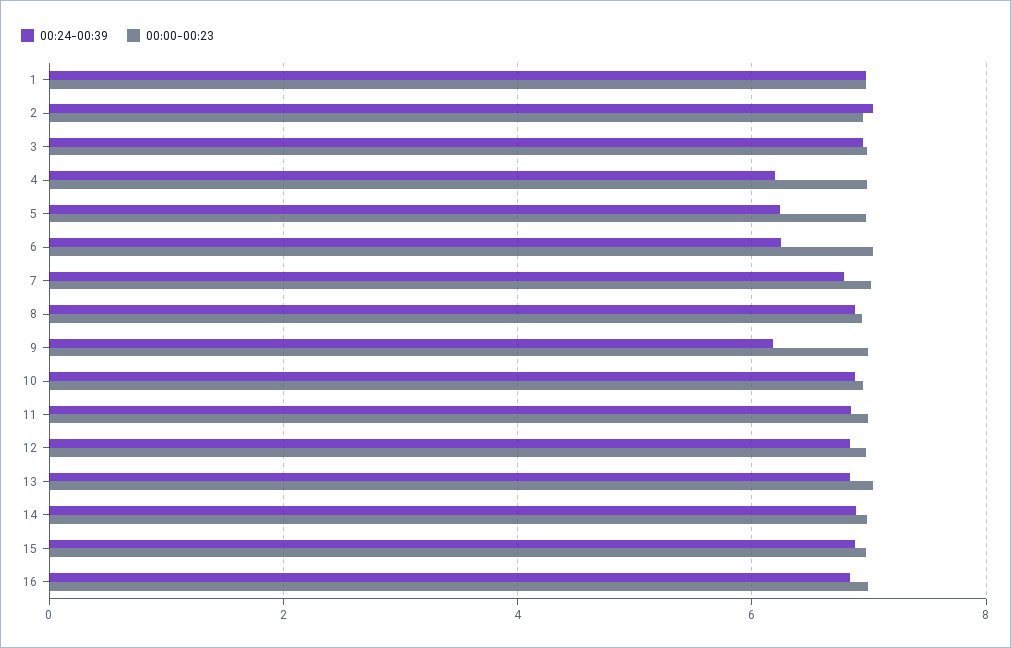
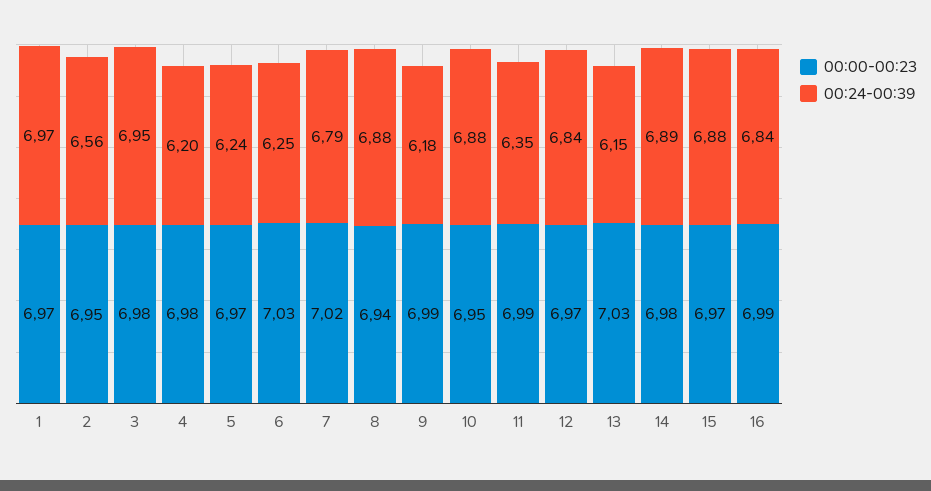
00:24-00:39, 2: 7 -> 6.56
00:24-00:39, 11: 6.8 -> 6.35
00:24-00:39, 13: 6.8 -> 6.15

